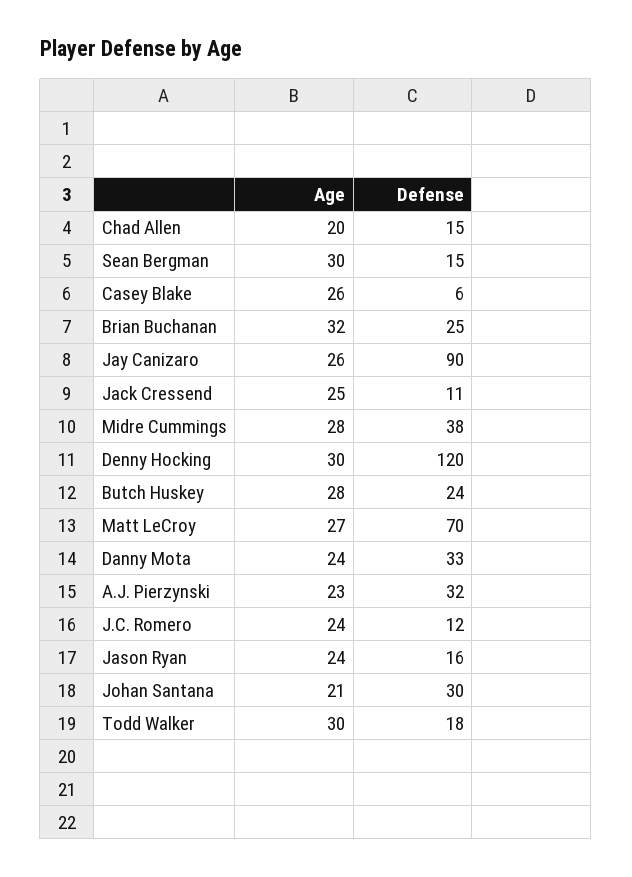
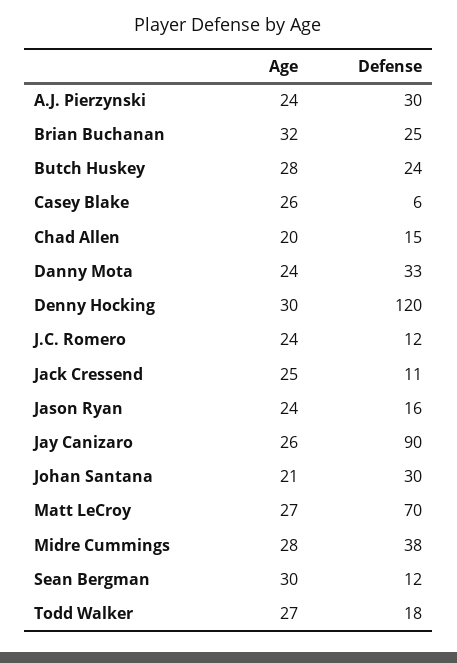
Defense, Sean Bergman: 15 -> 12
Age, A.J. Pierzynski: 23 -> 24
Defense, A.J. Pierzynski: 32 -> 30
Age, Todd Walker: 30 -> 27

